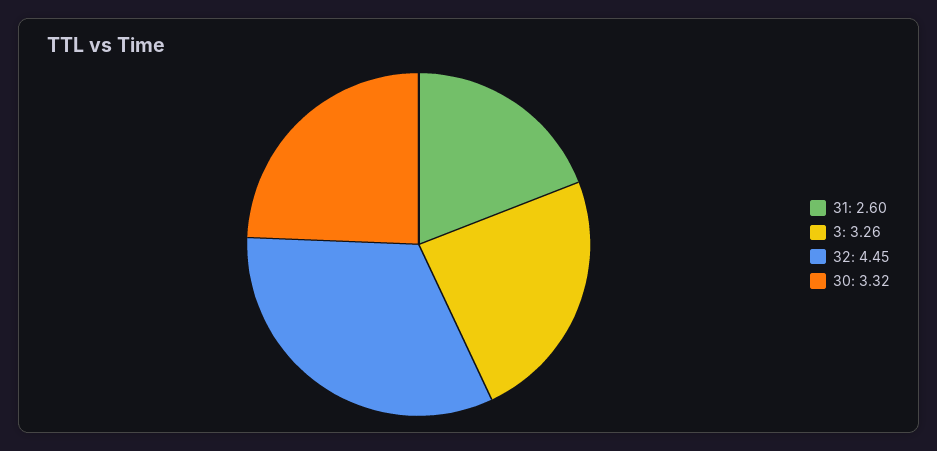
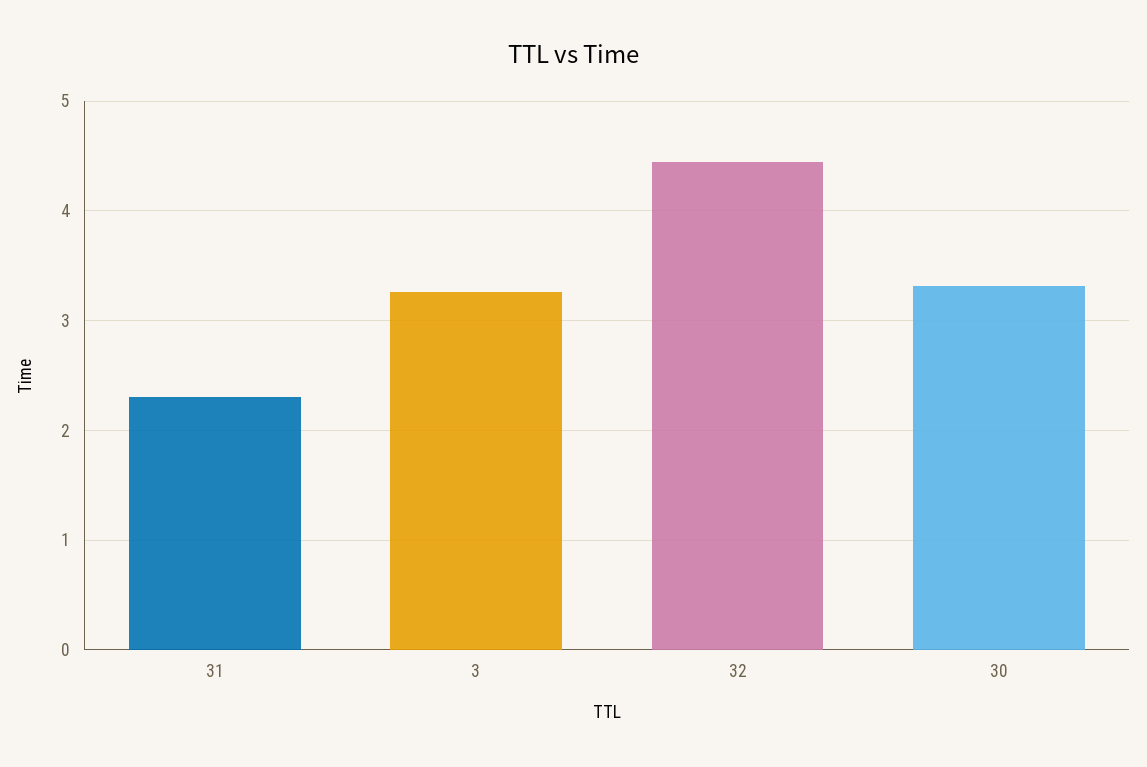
31: 2.6 -> 2.3

